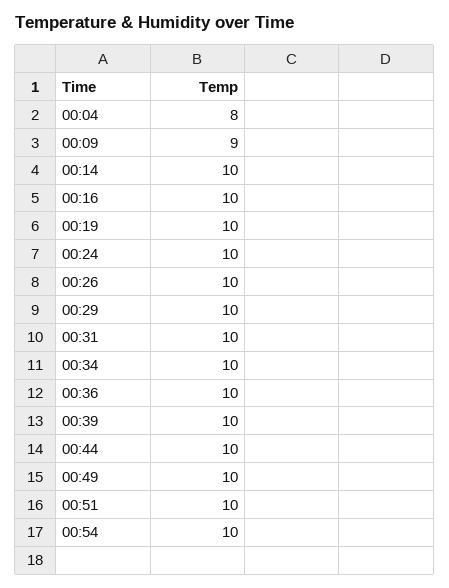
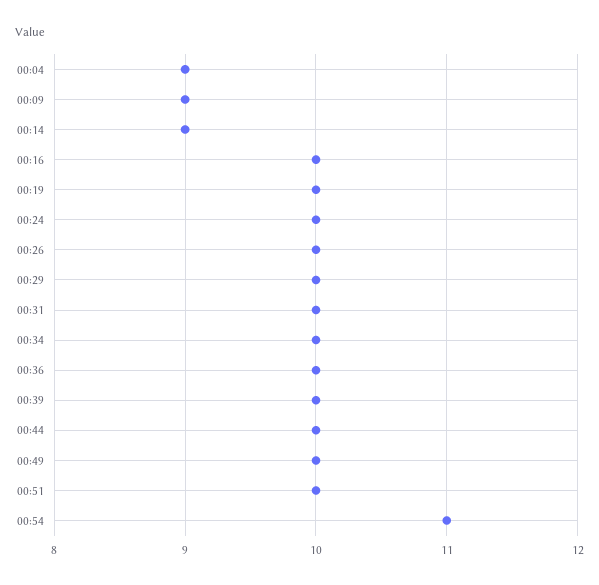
00:04: 8 -> 9
00:14: 10 -> 9
00:54: 10 -> 11

